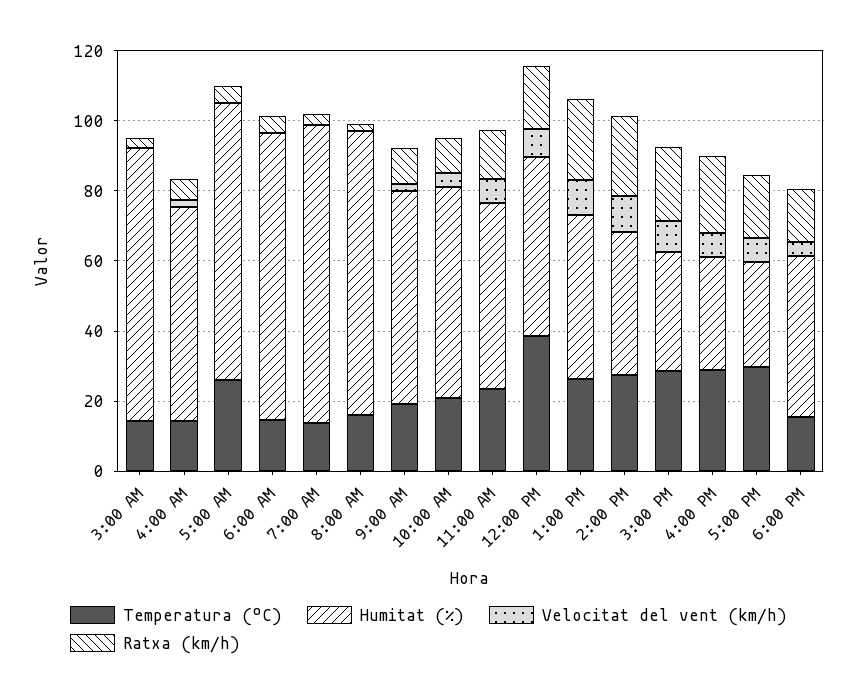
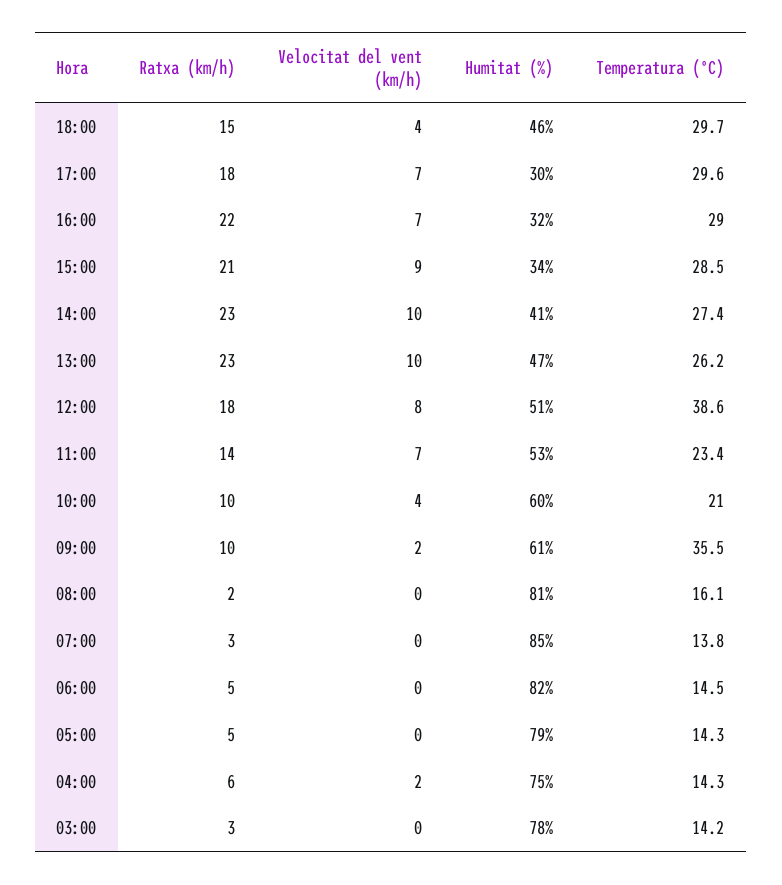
Humitat (%), 4:00 AM: 60 -> 75
Temperatura (ºC), 5:00 AM: 25 -> 14.3
Temperatura (ºC), 9:00 AM: 20 -> 35.5
Temperatura (ºC), 6:00 PM: 15 -> 29.7

